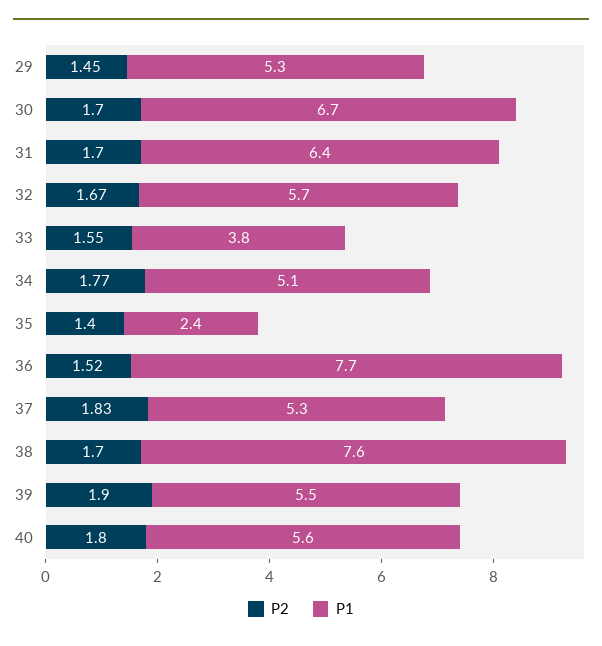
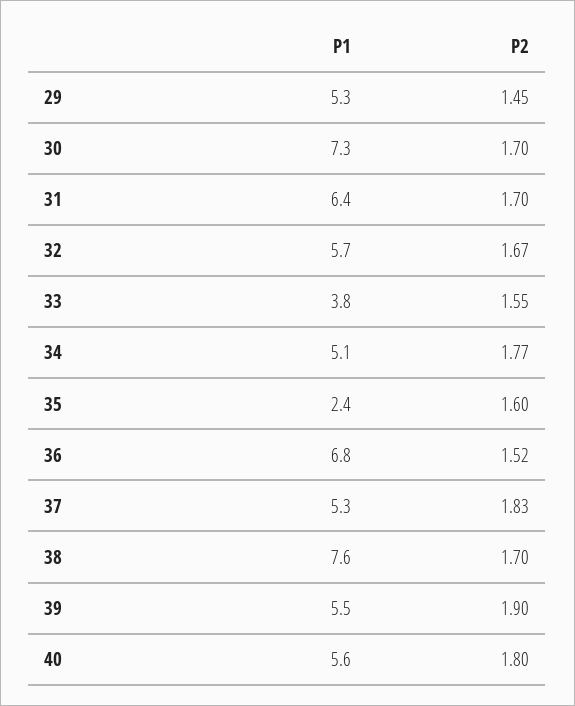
P1, 30: 6.7 -> 7.3
P2, 35: 1.4 -> 1.6
P1, 36: 7.7 -> 6.8

